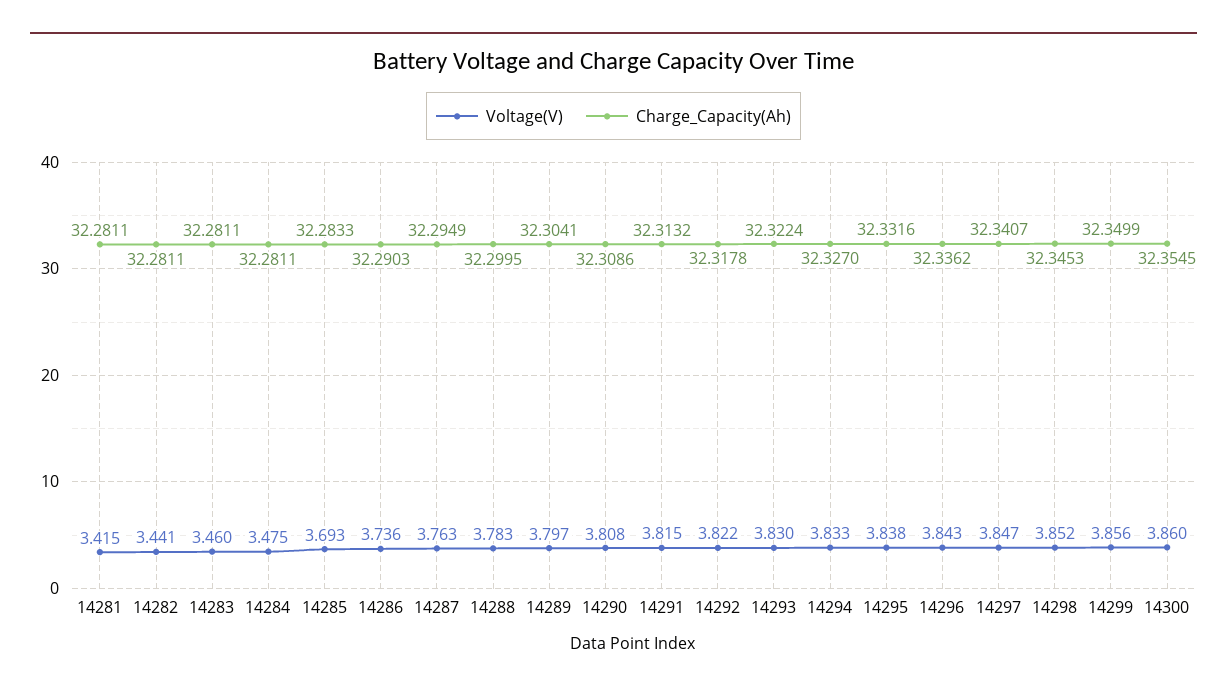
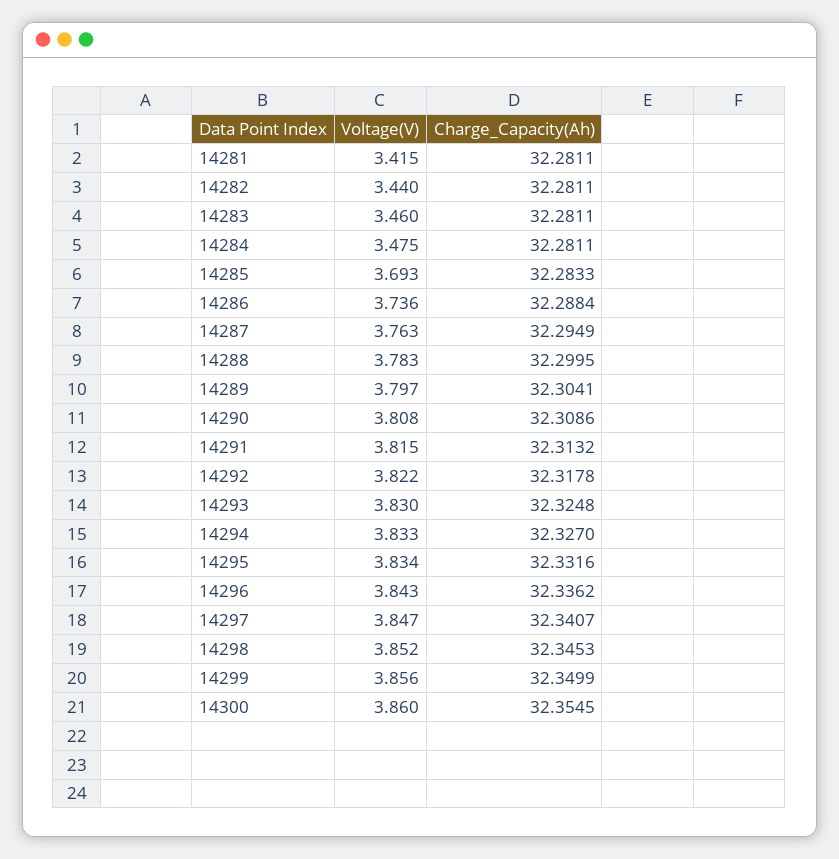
Voltage(V), 14282: 3.441 -> 3.44
Charge_Capacity(Ah), 14286: 32.2903 -> 32.2884
Charge_Capacity(Ah), 14293: 32.3224 -> 32.3248
Voltage(V), 14295: 3.838 -> 3.834

